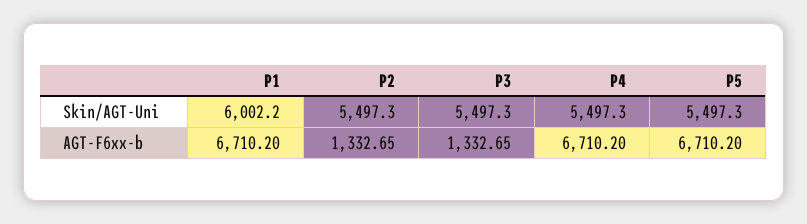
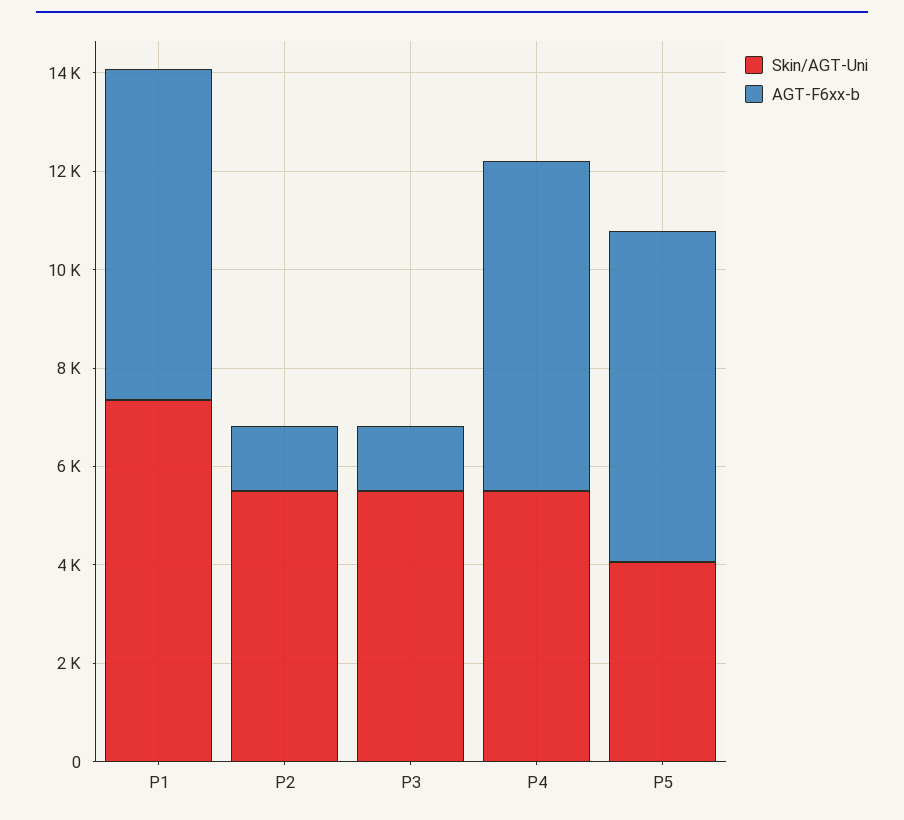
Skin/AGT-Uni, P1: 6002.2 -> 7500
Skin/AGT-Uni, P5: 5497.3 -> 4000

